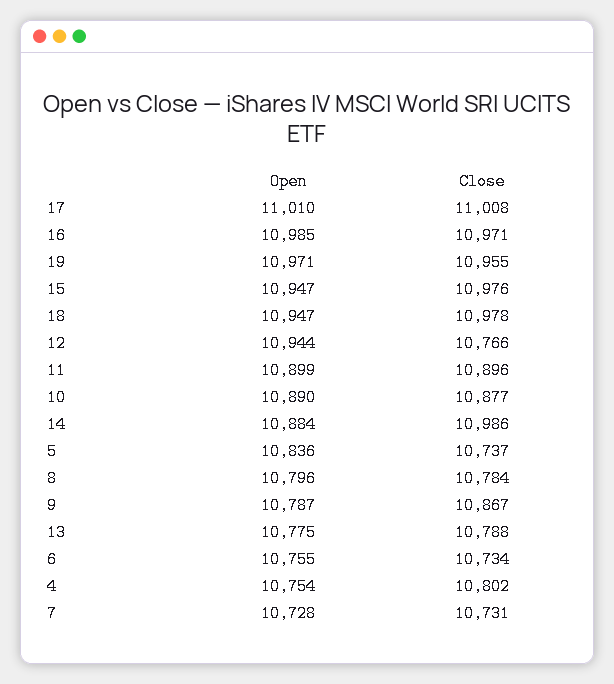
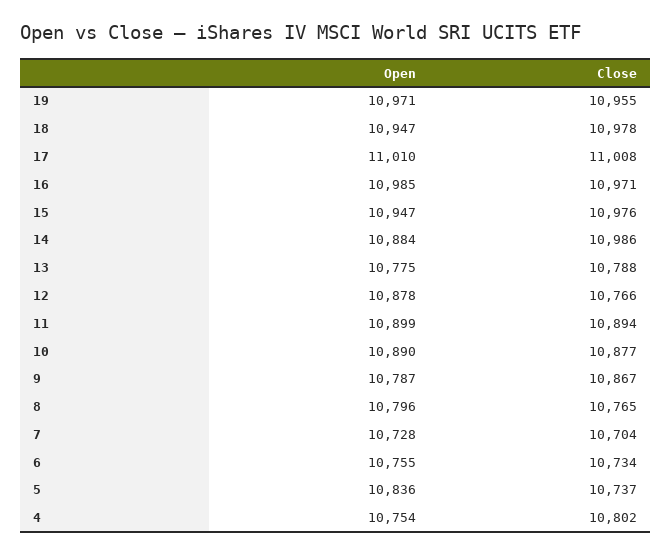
Open, 12: 10944 -> 10878
Close, 11: 10896 -> 10894
Close, 8: 10784 -> 10765
Close, 7: 10731 -> 10704

